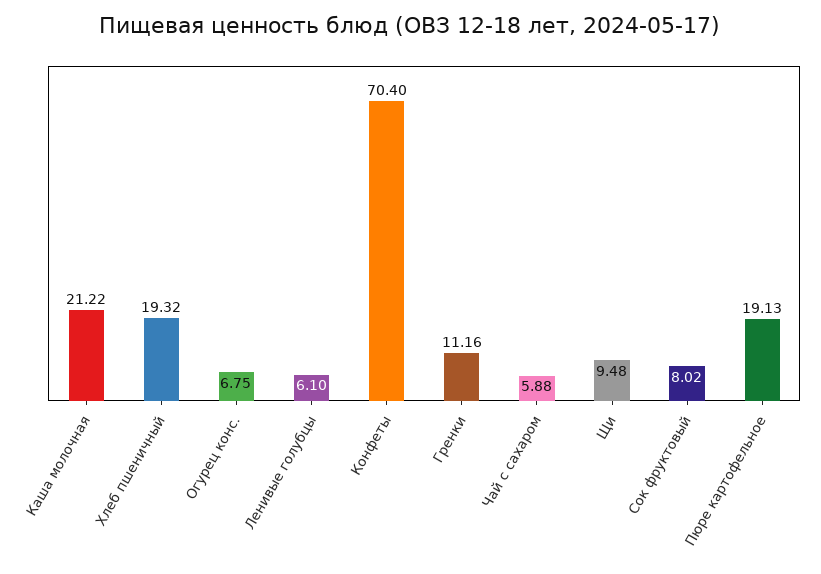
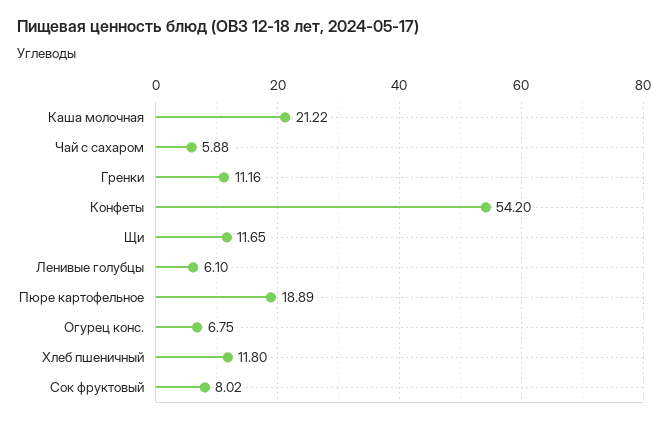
Хлеб пшеничный: 19.32 -> 11.8
Конфеты: 70.4 -> 54.2
Щи: 9.48 -> 11.65
Пюре картофельное: 19.13 -> 18.89

